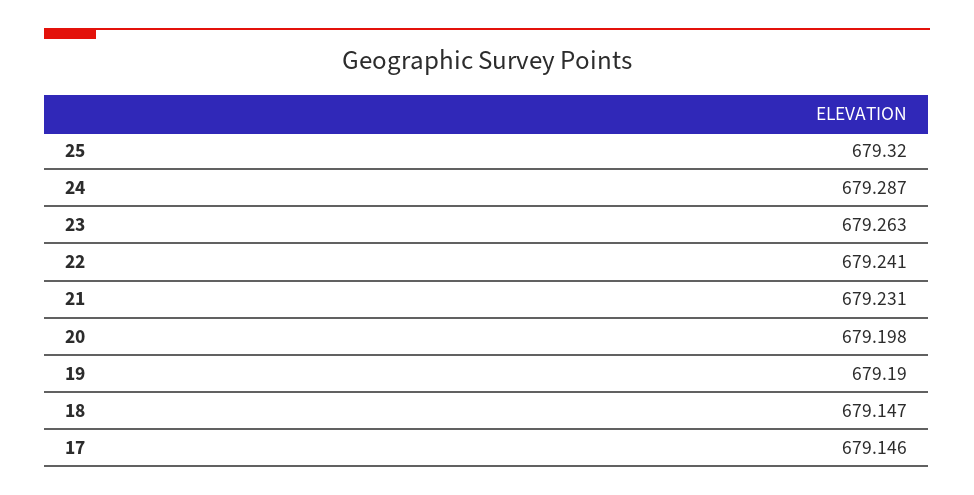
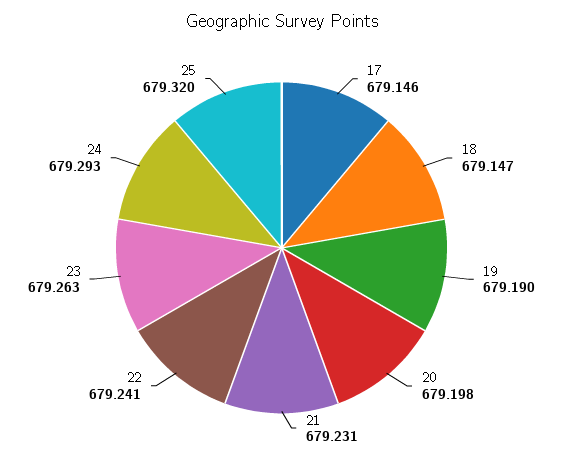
24: 679.287 -> 679.293

